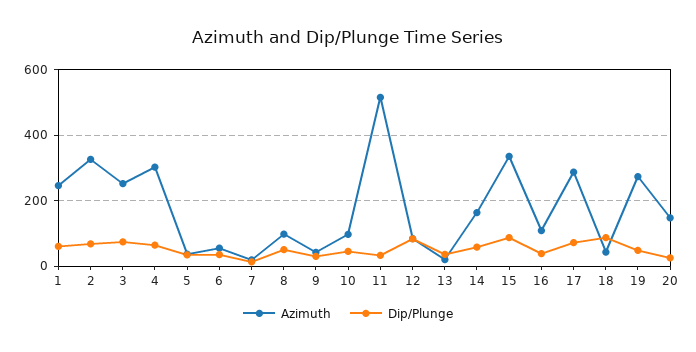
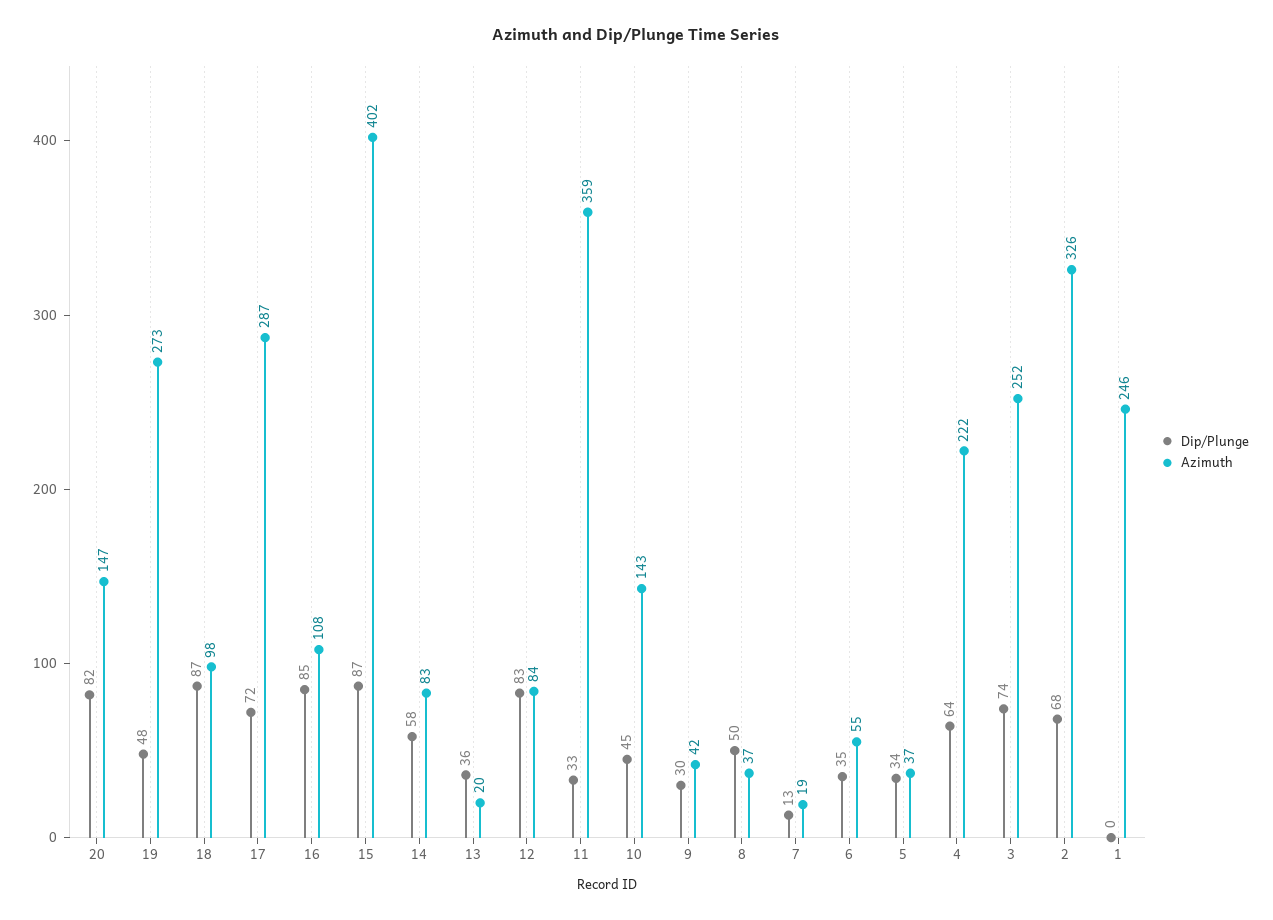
Dip/Plunge, 1: 60 -> 0
Azimuth, 4: 300 -> 222
Azimuth, 8: 100 -> 37
Azimuth, 10: 100 -> 143
Azimuth, 11: 520 -> 359
Azimuth, 14: 160 -> 83
Azimuth, 15: 340 -> 402
Dip/Plunge, 16: 40 -> 85
Azimuth, 18: 40 -> 98
Dip/Plunge, 20: 20 -> 82

